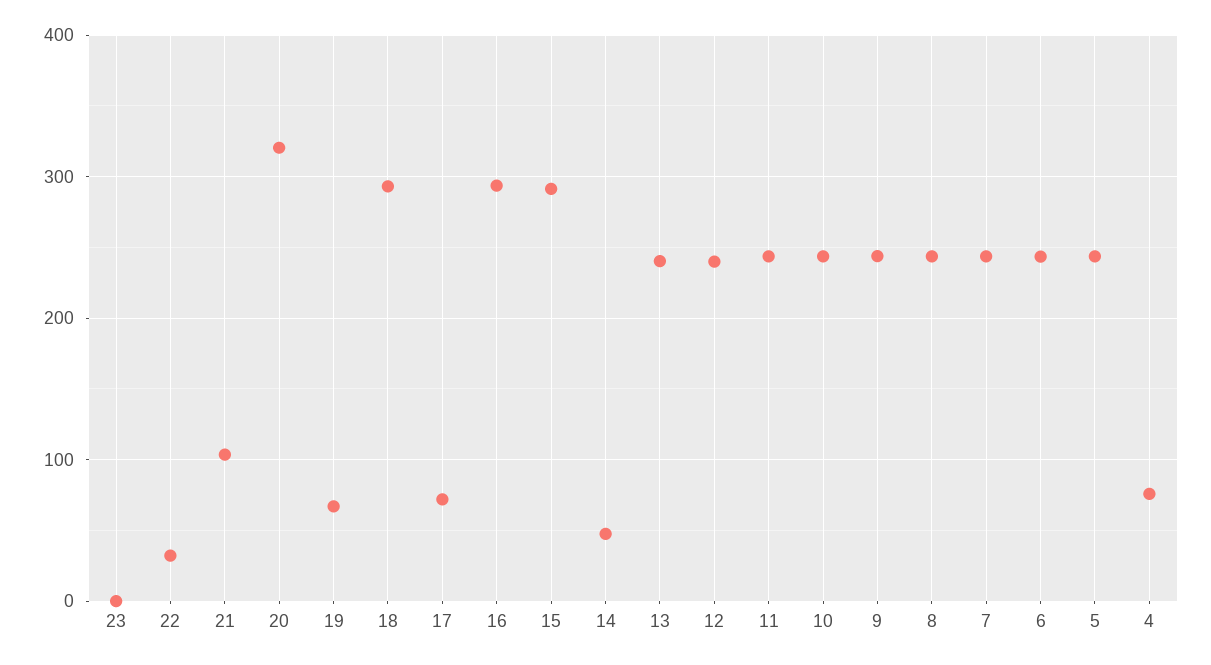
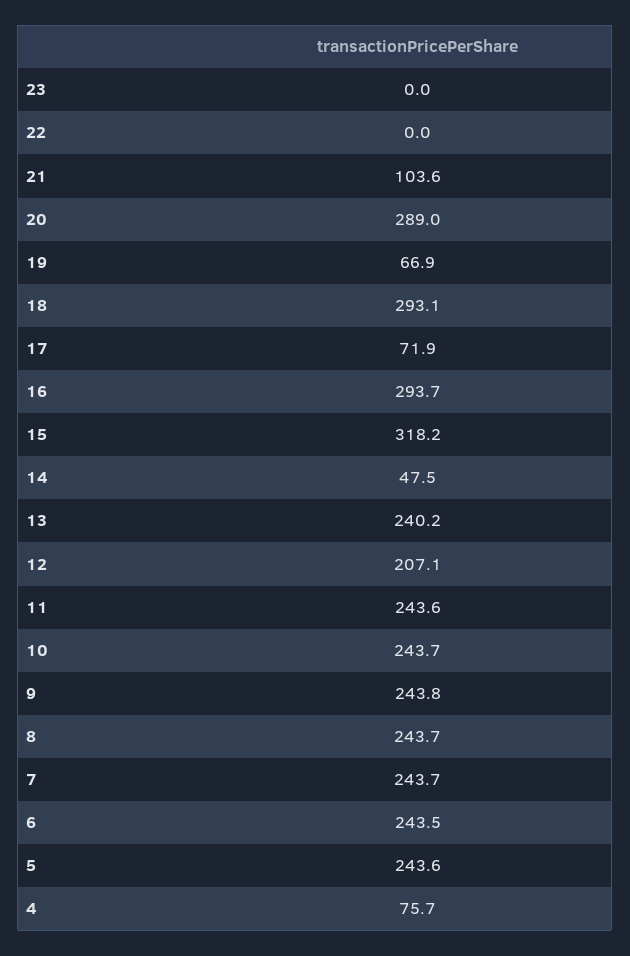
22: 30 -> 0
20: 320 -> 289
15: 290 -> 318.2
12: 240 -> 207.1

